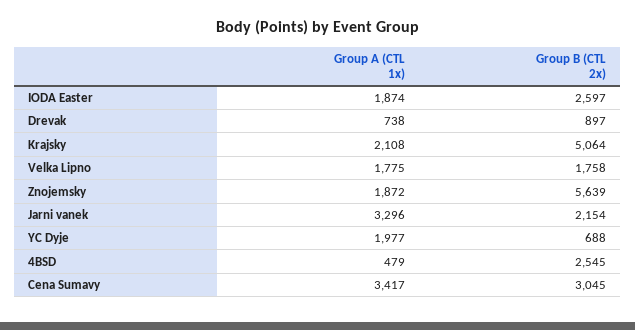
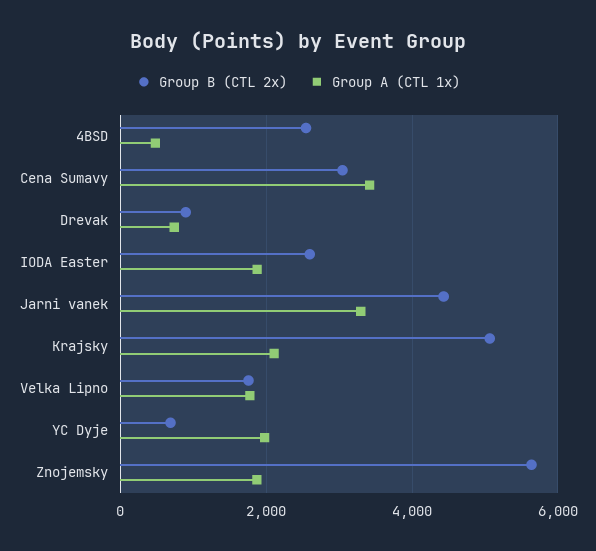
Group B (CTL 2x), Jarni vanek: 2154 -> 4400

